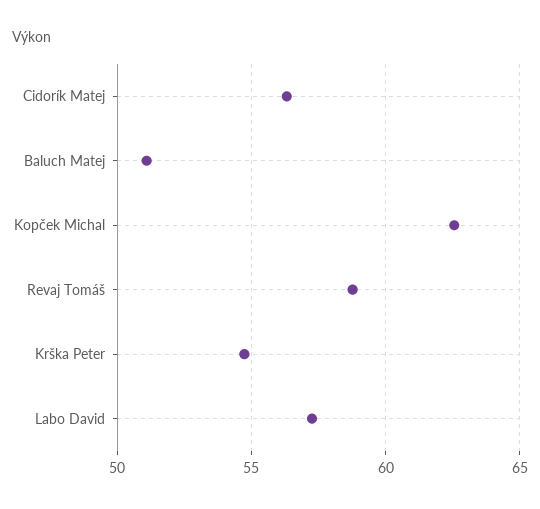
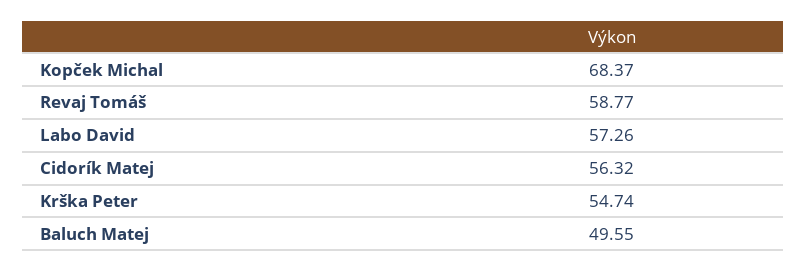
Baluch Matej: 51 -> 49.55
Kopček Michal: 62.5 -> 68.37

